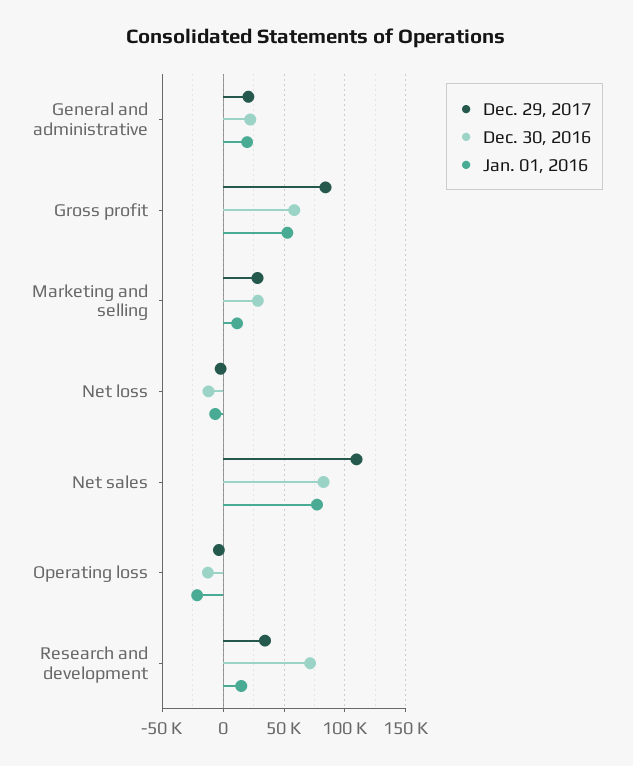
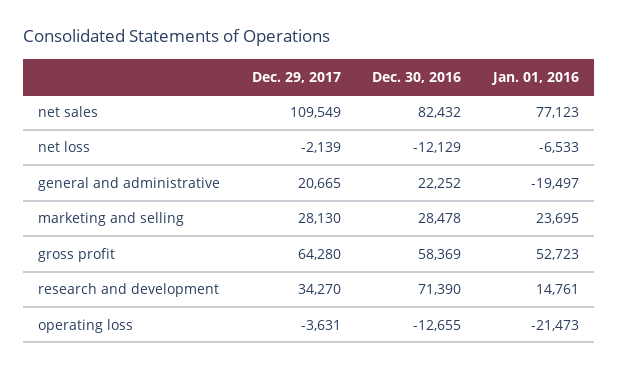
Jan. 01, 2016, General and administrative: 20000 -> -19497
Dec. 29, 2017, Gross profit: 85000 -> 64280
Jan. 01, 2016, Marketing and selling: 10000 -> 23695

